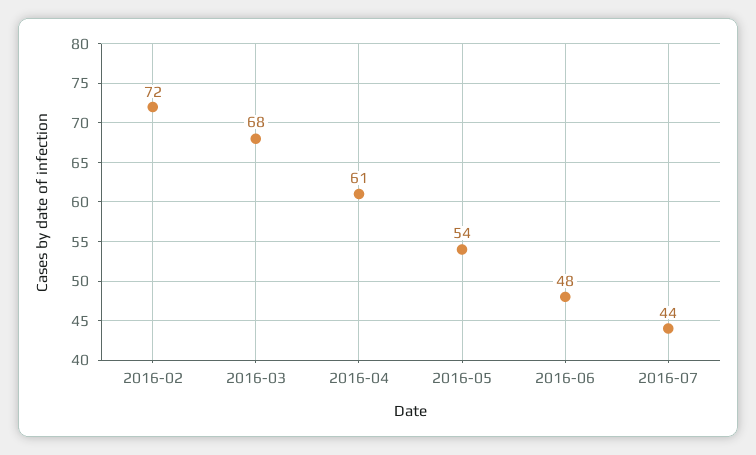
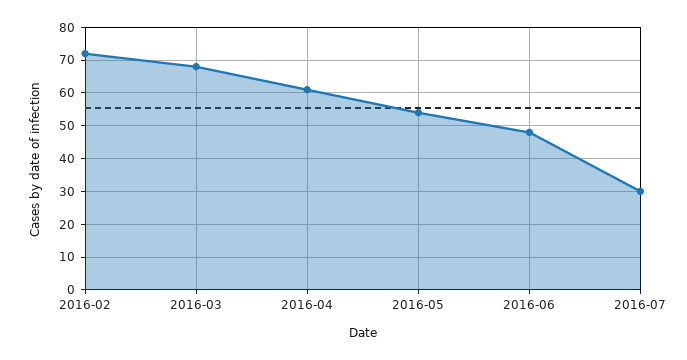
2016-07: 44 -> 30

